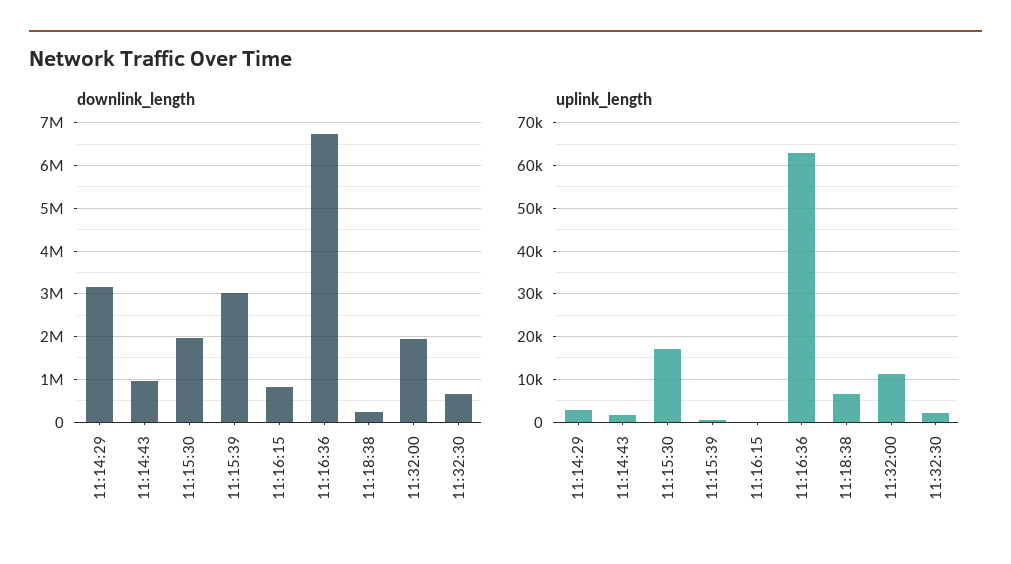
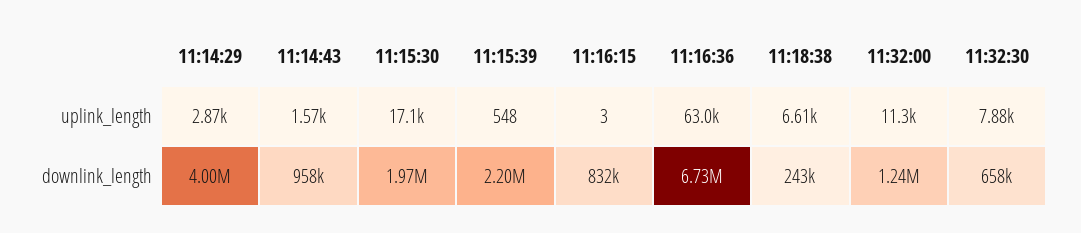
downlink_length, 11:14:29: 3200000 -> 4000000
downlink_length, 11:15:39: 3000000 -> 2200000
downlink_length, 11:32:00: 2000000 -> 1240000
uplink_length, 11:32:30: 2000 -> 7880

